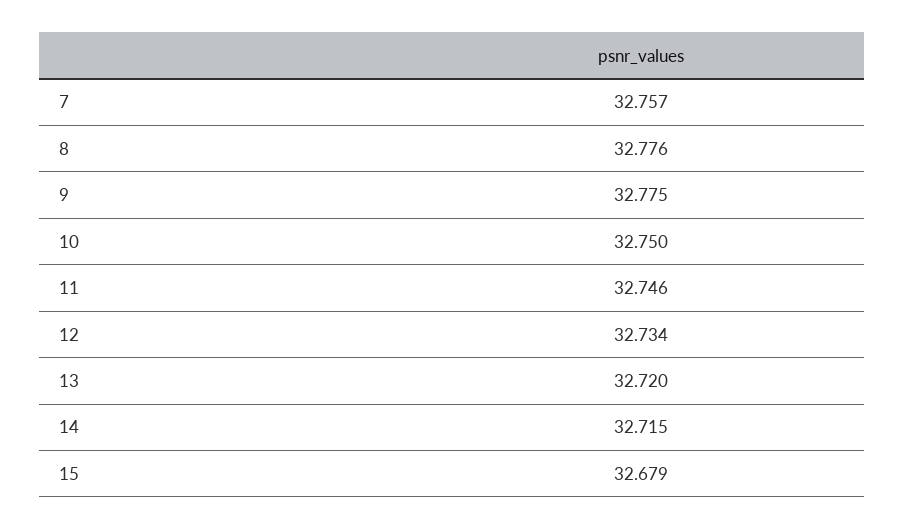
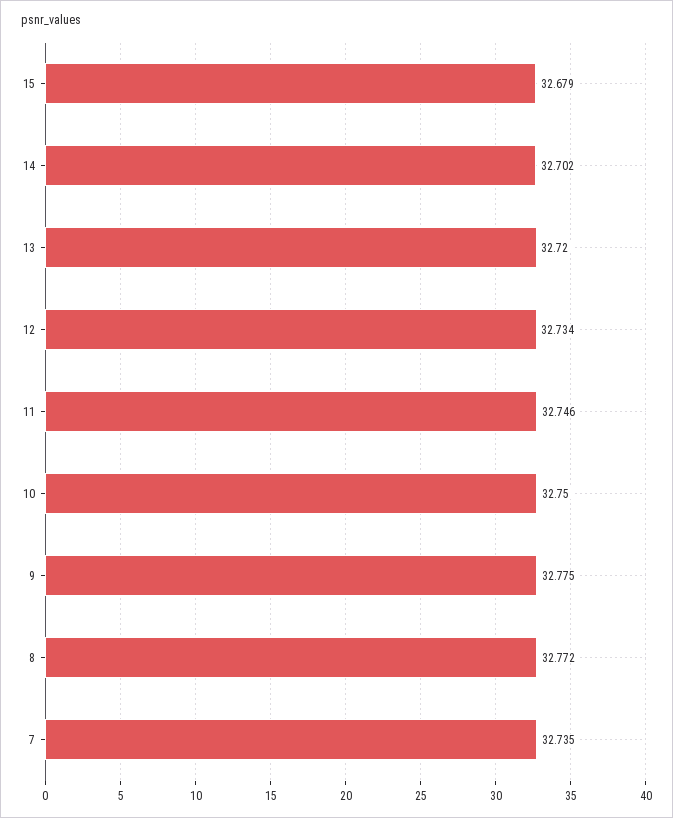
7: 32.757 -> 32.735
8: 32.776 -> 32.772
14: 32.715 -> 32.702

